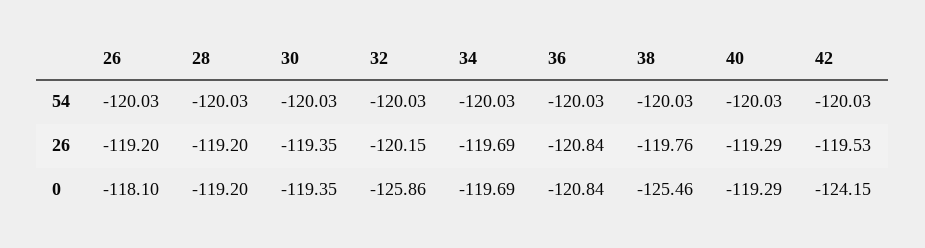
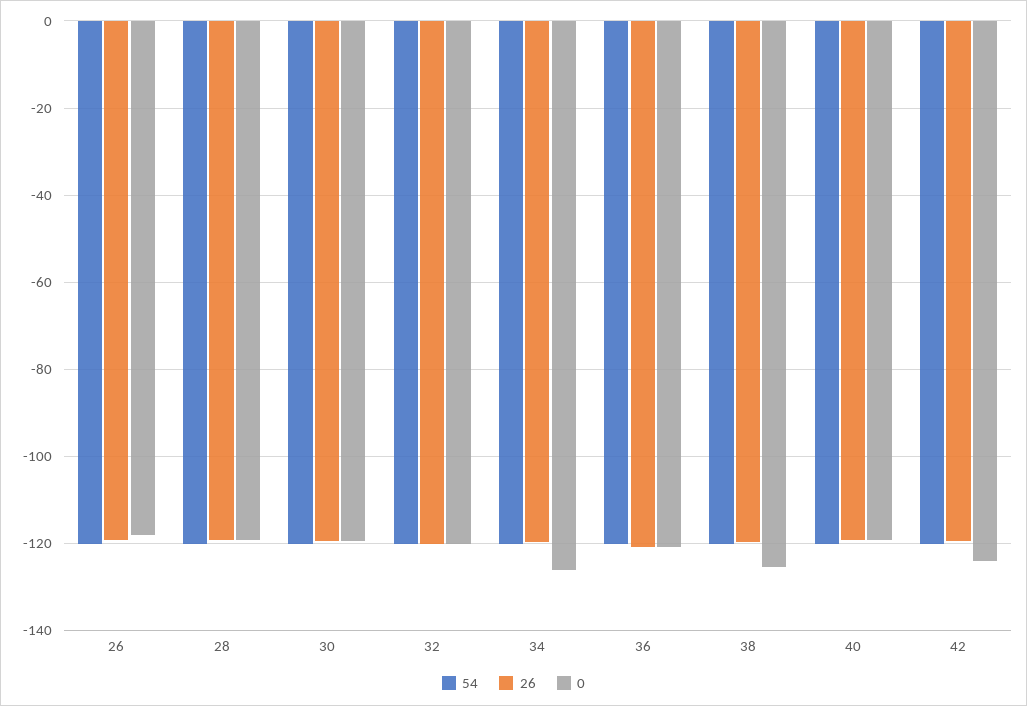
0, 32: -125.86 -> -120
0, 34: -119.69 -> -126

